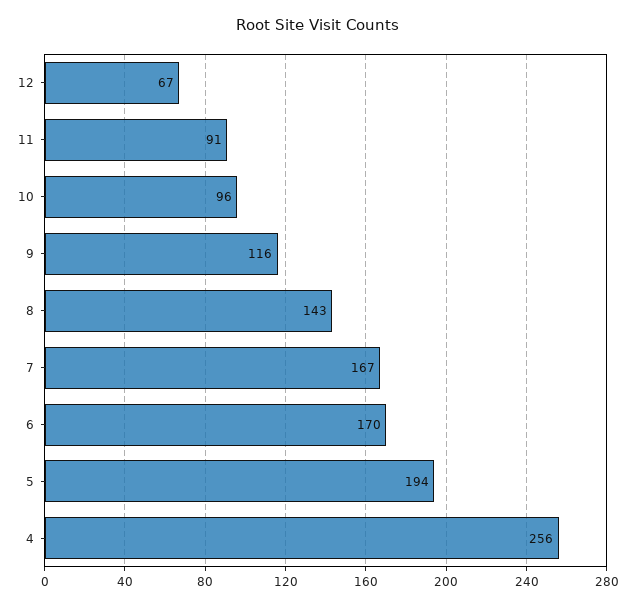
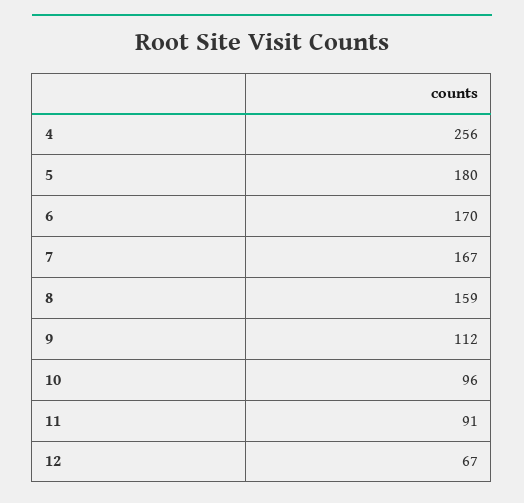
9: 116 -> 112
8: 143 -> 159
5: 194 -> 180

